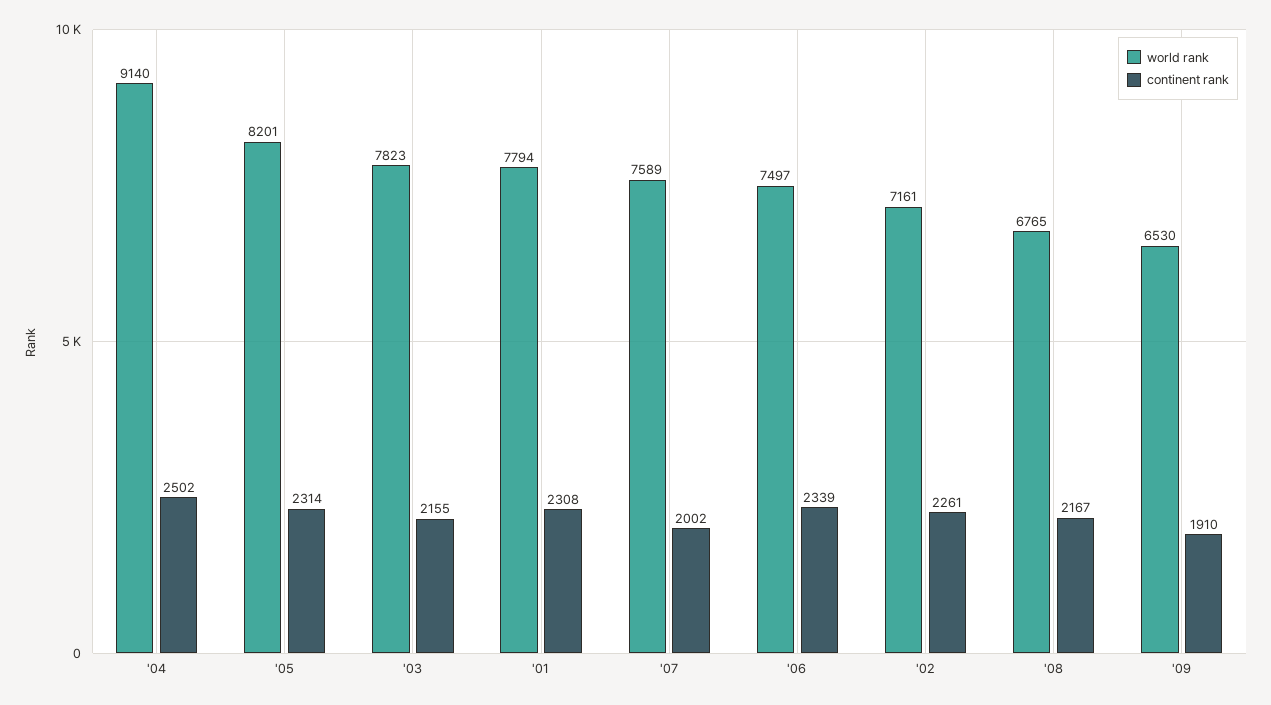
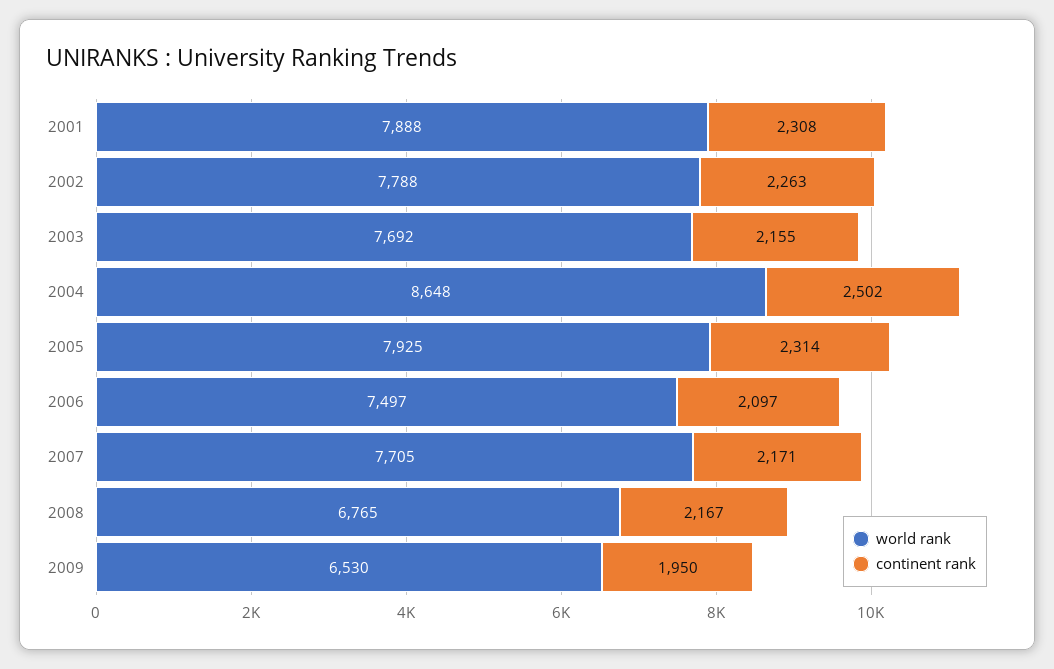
world rank, '04: 9140 -> 8648
world rank, '05: 8201 -> 7925
world rank, '03: 7823 -> 7692
world rank, '01: 7794 -> 7888
world rank, '07: 7589 -> 7705
continent rank, '07: 2002 -> 2171
continent rank, '06: 2339 -> 2097
world rank, '02: 7161 -> 7788
continent rank, '02: 2261 -> 2263
continent rank, '09: 1910 -> 1950

